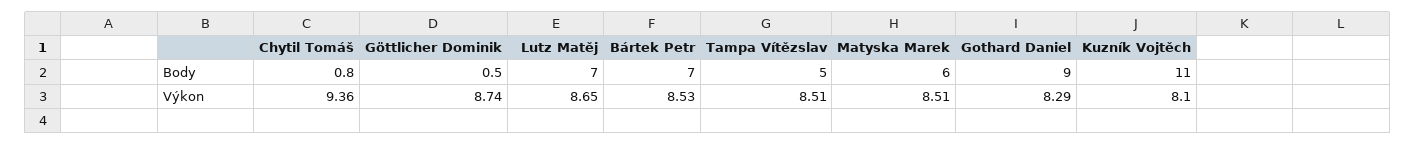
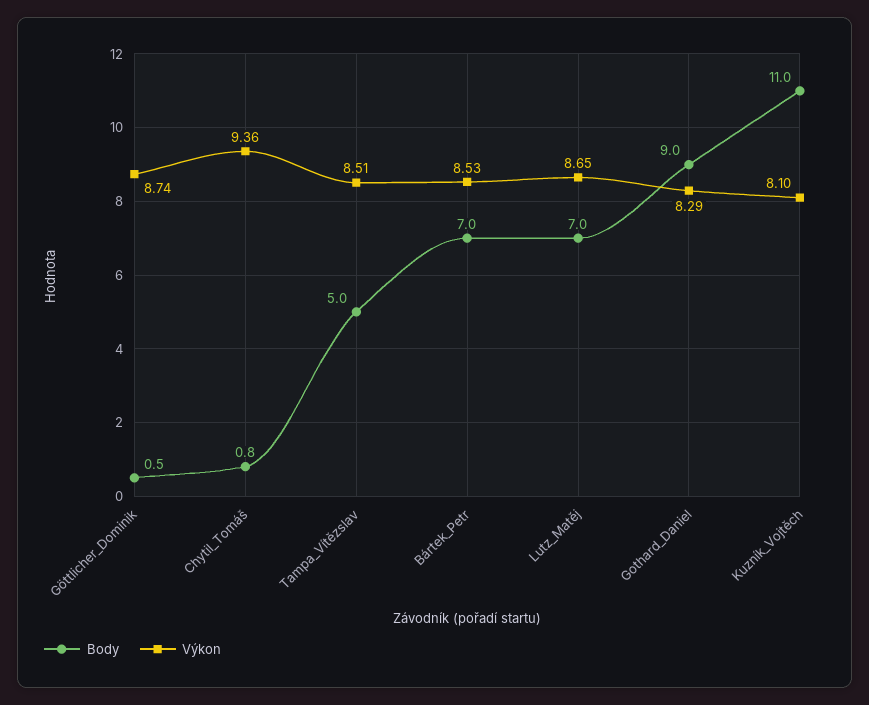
Body, Matyska Marek: 6 -> none
Výkon, Matyska Marek: 8.51 -> none

